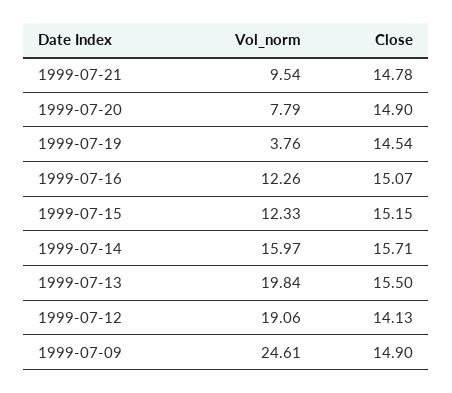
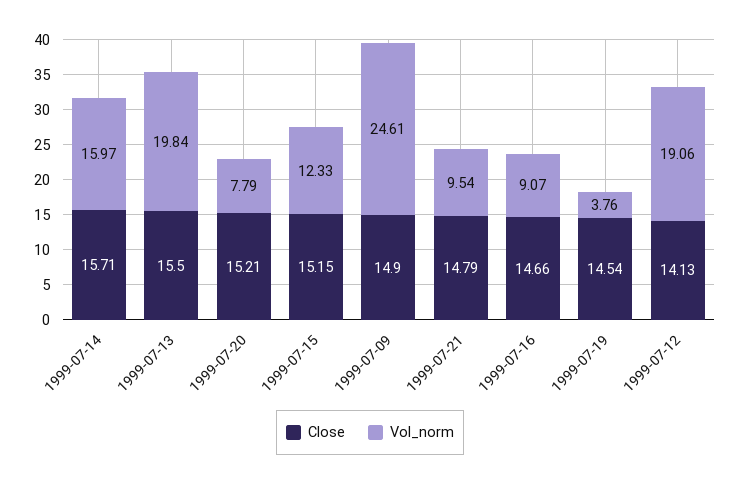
Close, 1999-07-21: 14.78 -> 14.79
Close, 1999-07-20: 14.9 -> 15.21
Vol_norm, 1999-07-16: 12.26 -> 9.07
Close, 1999-07-16: 15.07 -> 14.66

